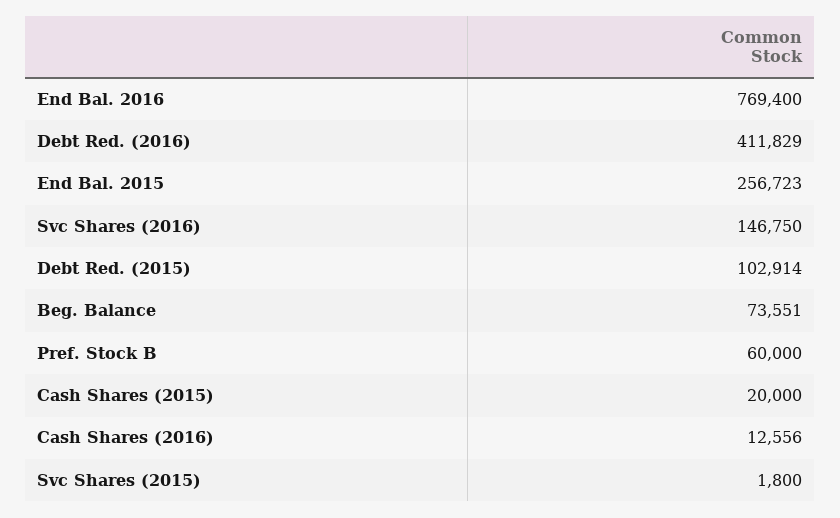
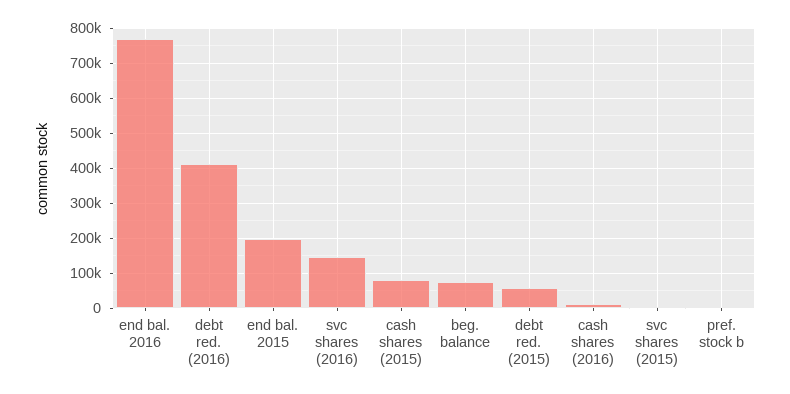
End Bal. 2015: 256723 -> 200000
Debt Red. (2015): 102914 -> 60000
Pref. Stock B: 60000 -> 0
Cash Shares (2015): 20000 -> 80000

